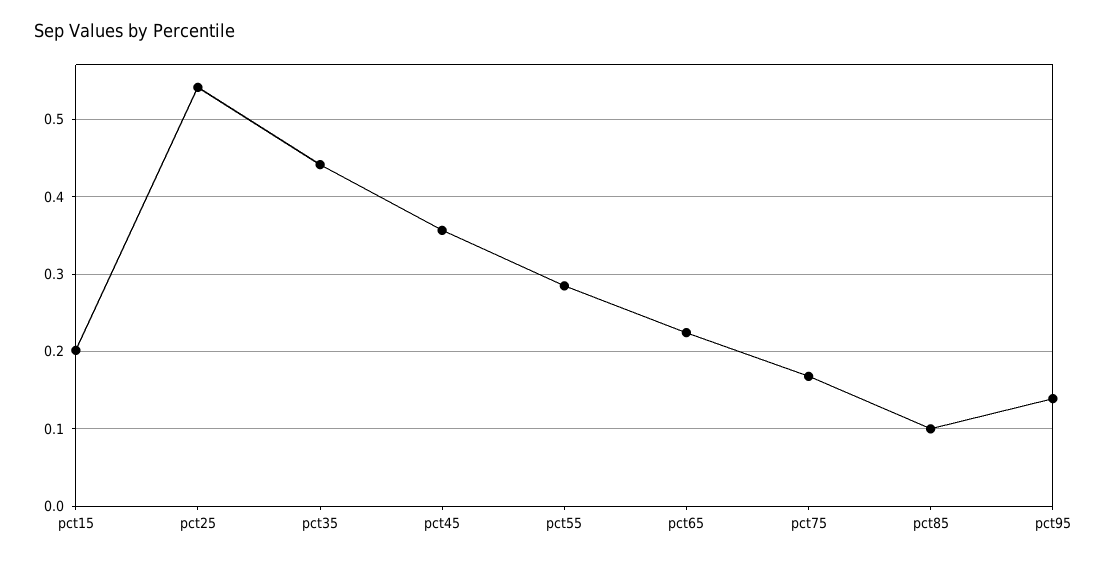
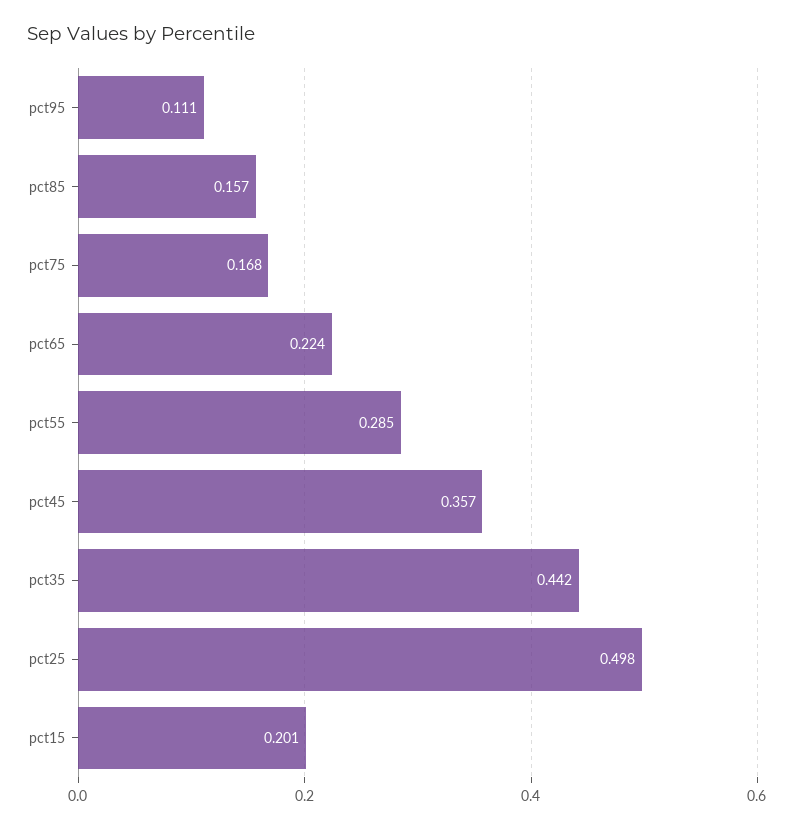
pct25: 0.54 -> 0.498
pct85: 0.1 -> 0.157
pct95: 0.14 -> 0.111

